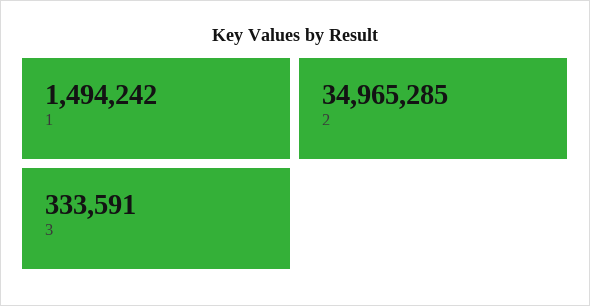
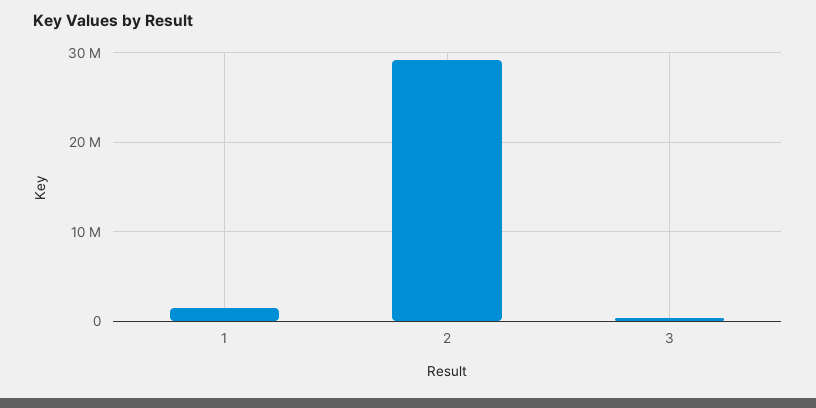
2: 34965285 -> 29000000

